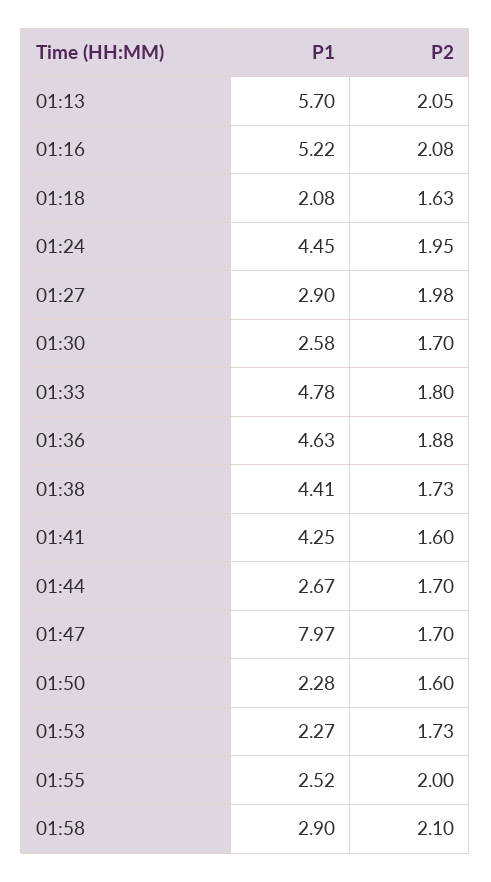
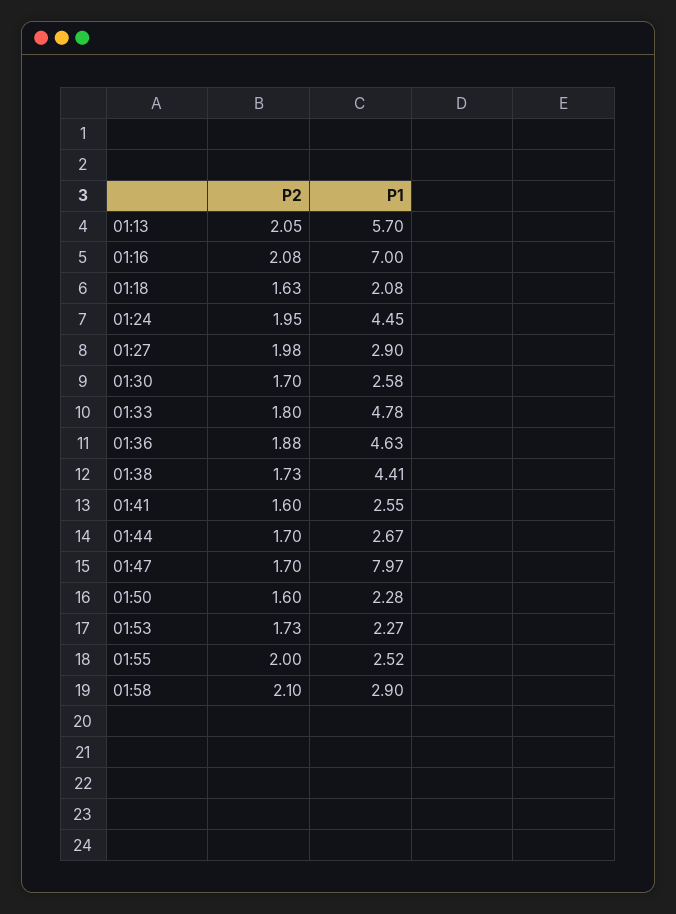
P1, 01:16: 5.22 -> 7
P1, 01:41: 4.25 -> 2.55

